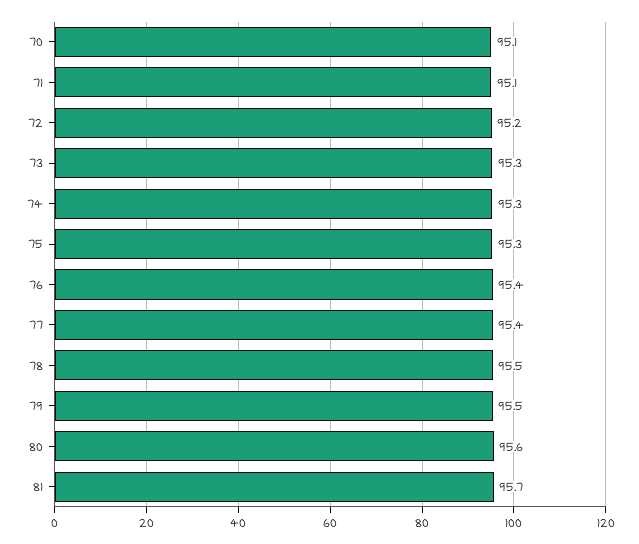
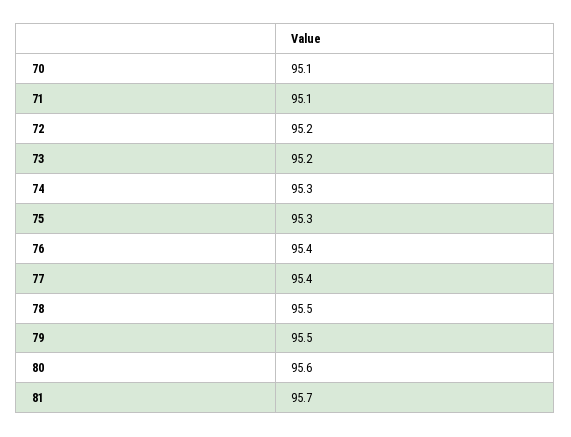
73: 95.3 -> 95.2

